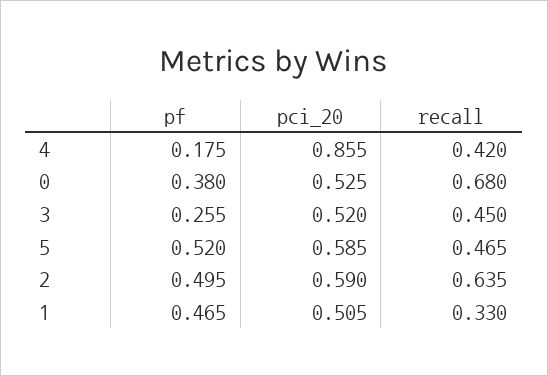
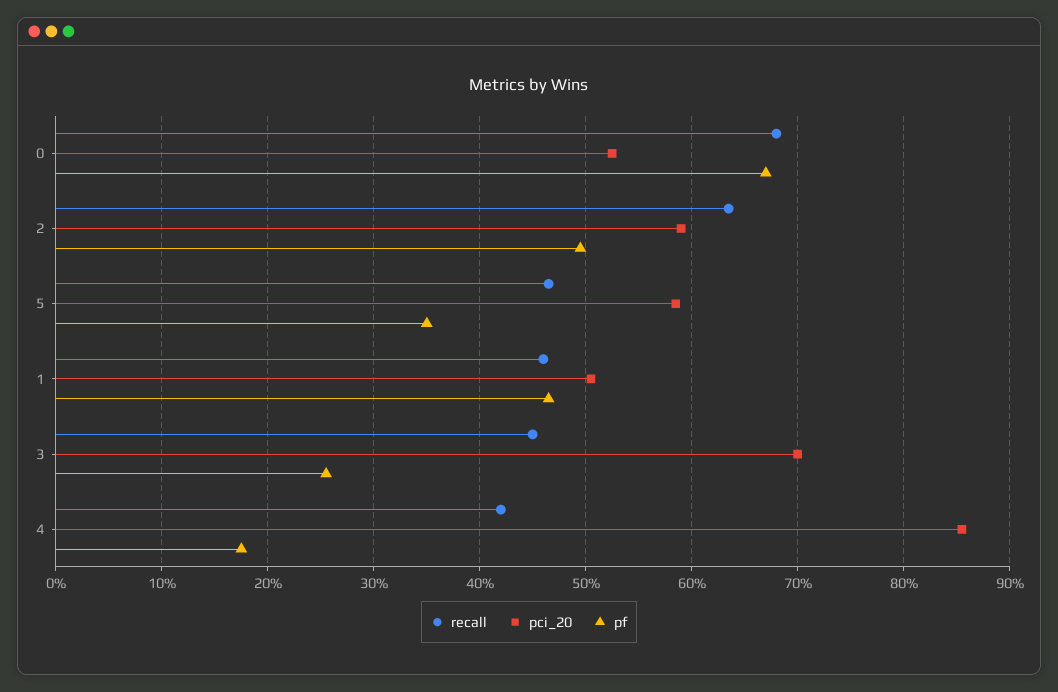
pf, 0: 0.38 -> 0.67
pci_20, 3: 0.52 -> 0.7
pf, 5: 0.52 -> 0.35
recall, 1: 0.33 -> 0.46

